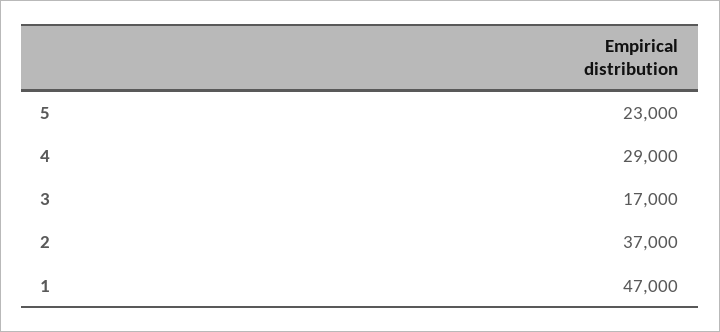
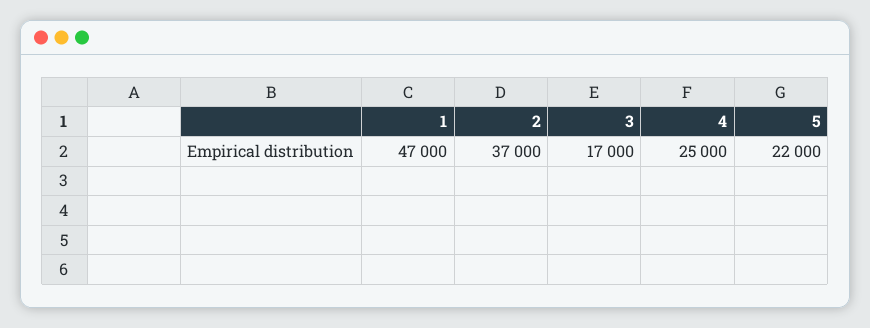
5: 23000 -> 22000
4: 29000 -> 25000

